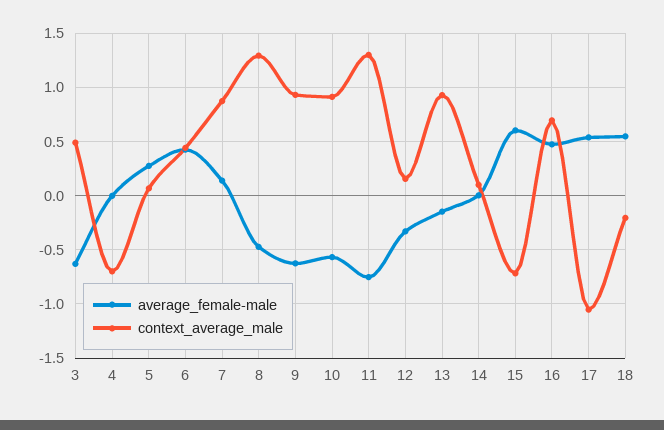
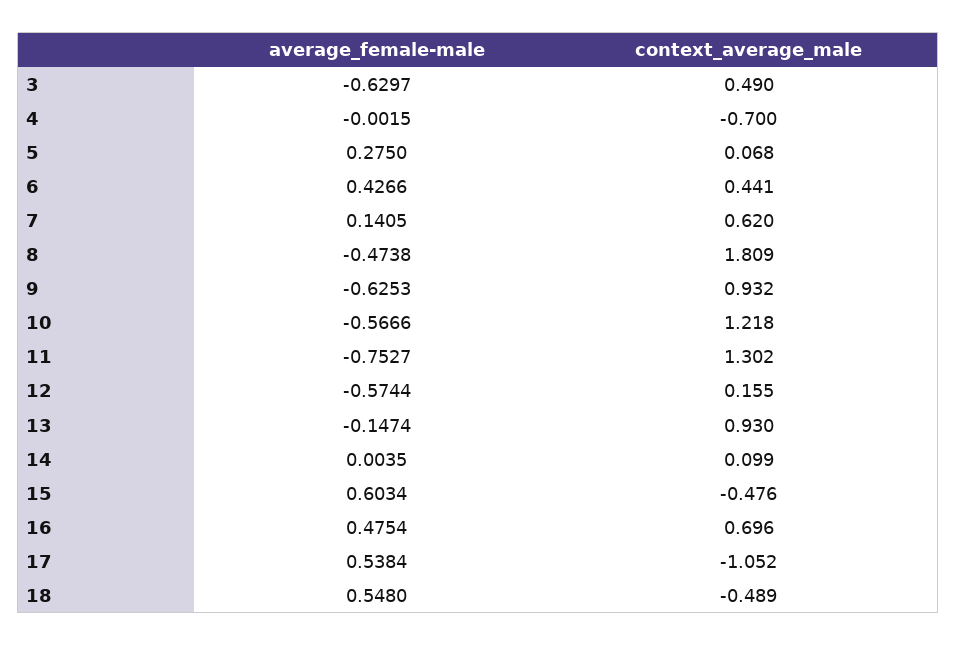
context_average_male, 7: 0.9 -> 0.62
context_average_male, 8: 1.3 -> 1.809
context_average_male, 10: 0.9 -> 1.218
average_female-male, 12: -0.3 -> -0.5744
context_average_male, 15: -0.7 -> -0.476
context_average_male, 18: -0.2 -> -0.489

